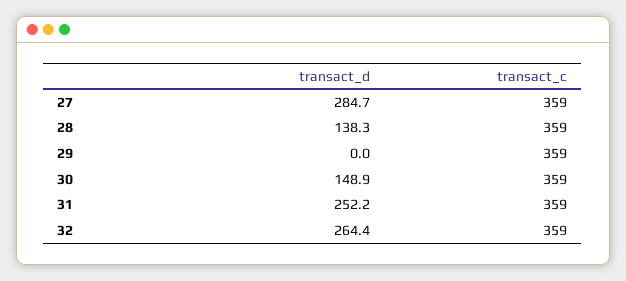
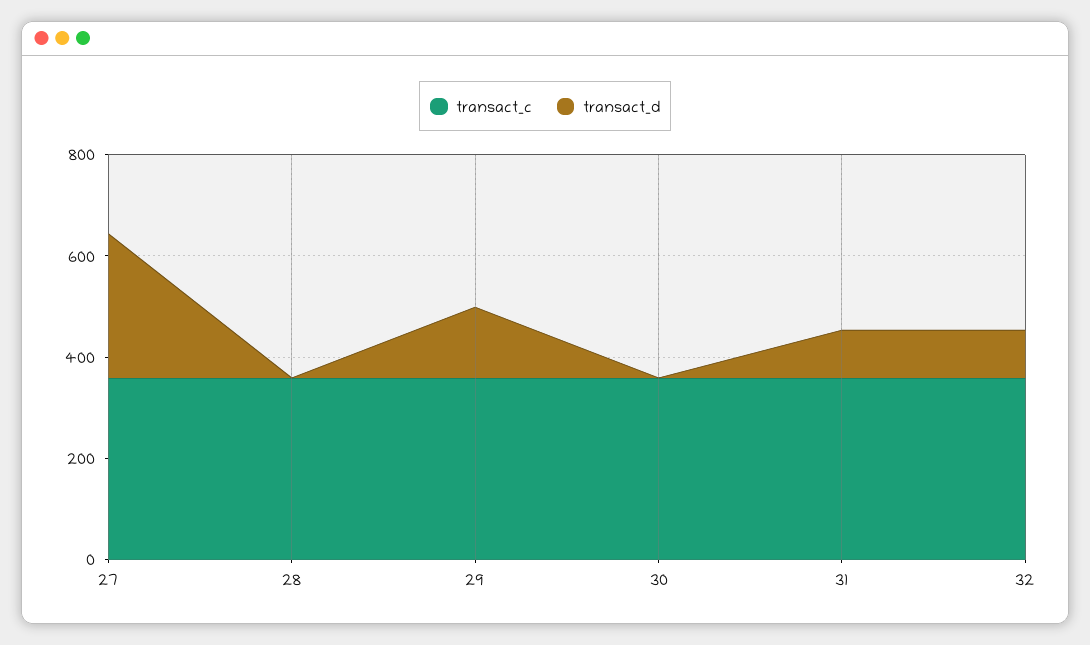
transact_d, 28: 138.3 -> 0
transact_d, 29: 0 -> 150
transact_d, 30: 148.9 -> 0
transact_d, 31: 252.2 -> 100
transact_d, 32: 264.4 -> 100

